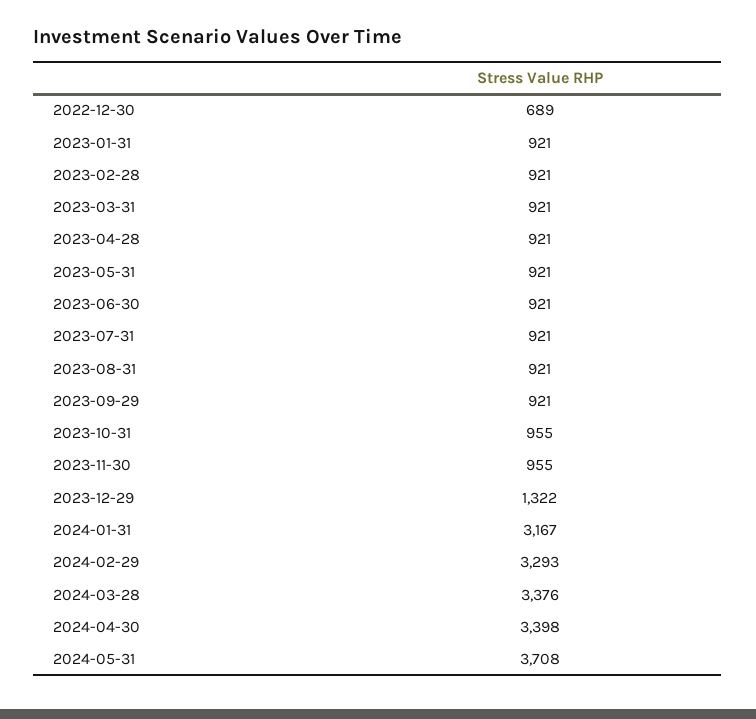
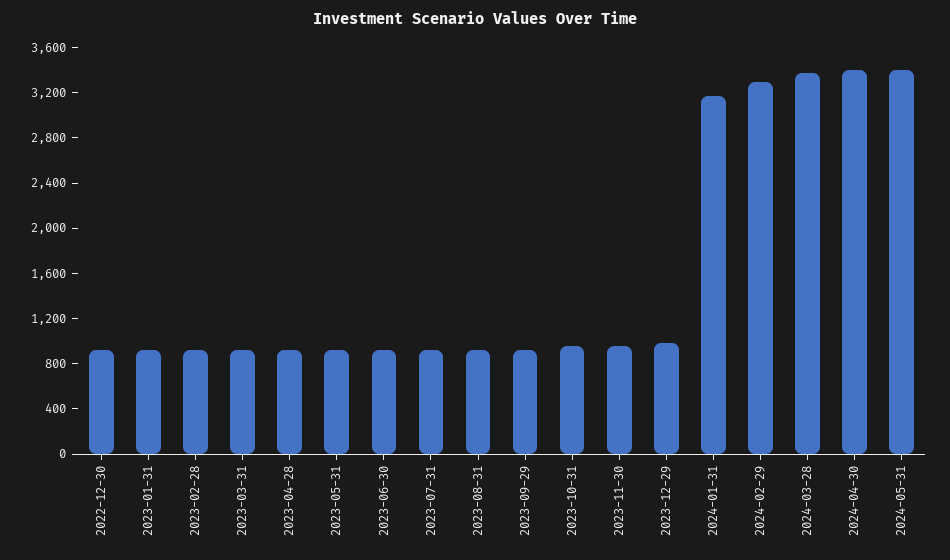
2022-12-30: 689 -> 900
2023-12-29: 1322 -> 1000
2024-05-31: 3708 -> 3400

